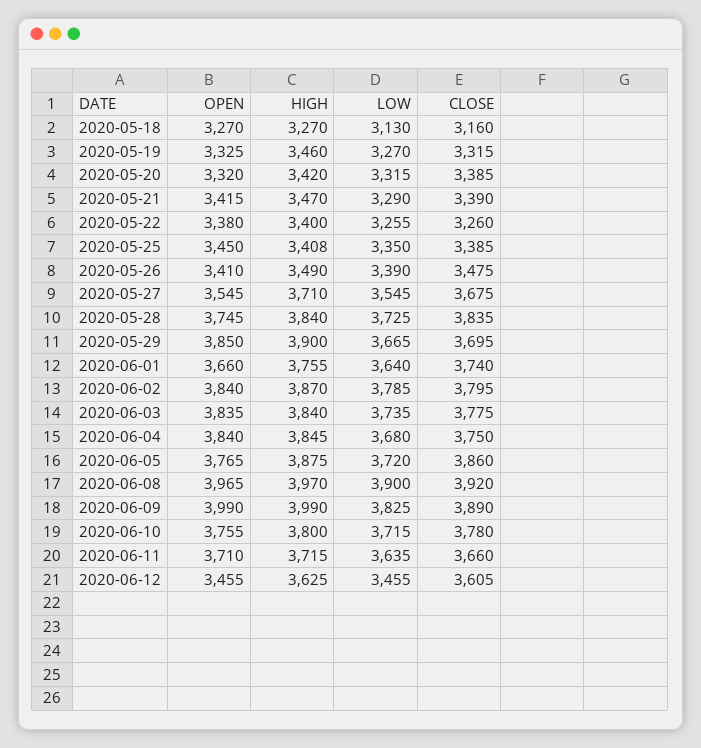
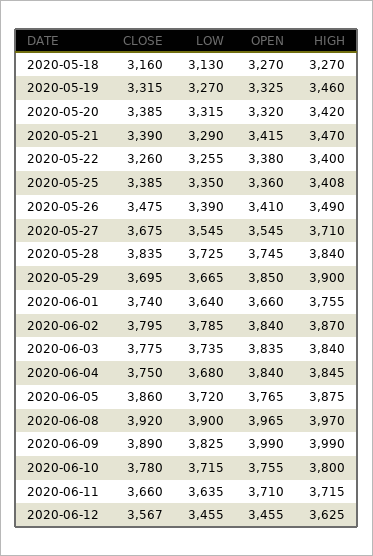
OPEN, 2020-05-25: 3450 -> 3360
CLOSE, 2020-06-12: 3605 -> 3567

